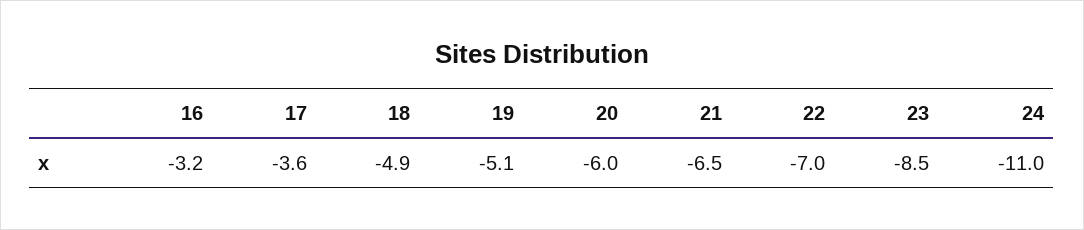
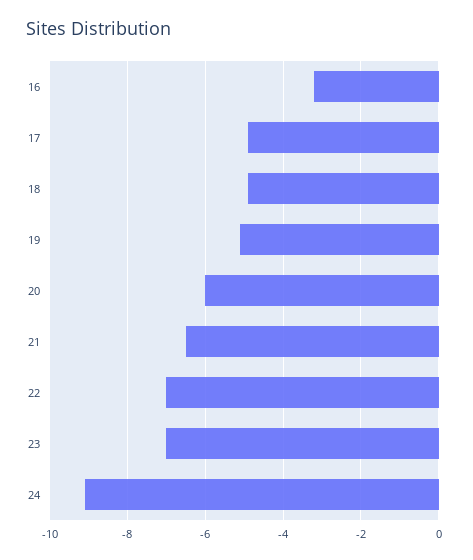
17: -3.6 -> -5
23: -8.5 -> -7
24: -11 -> -9

